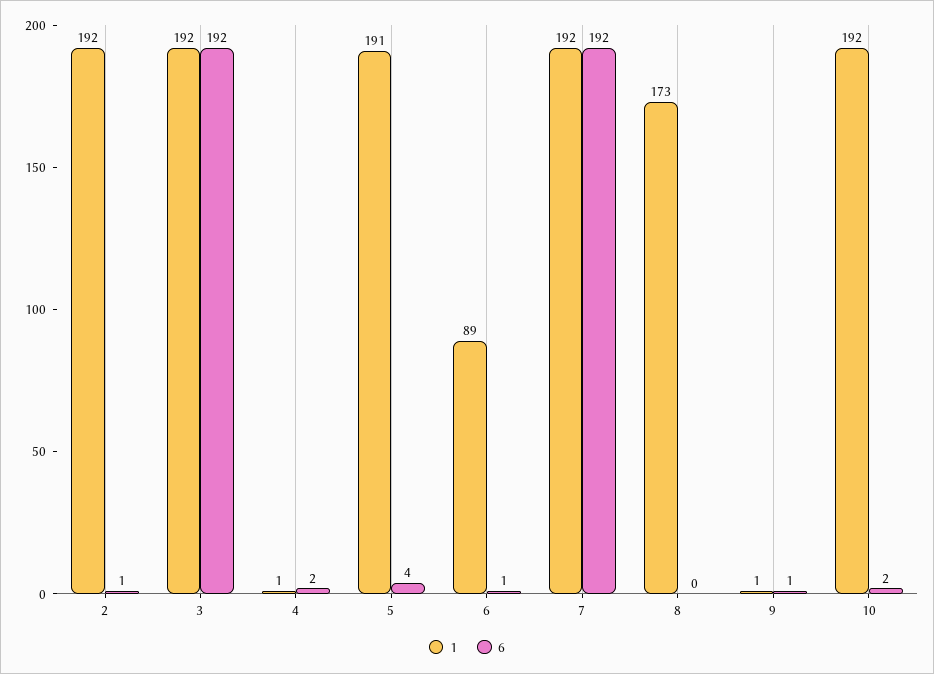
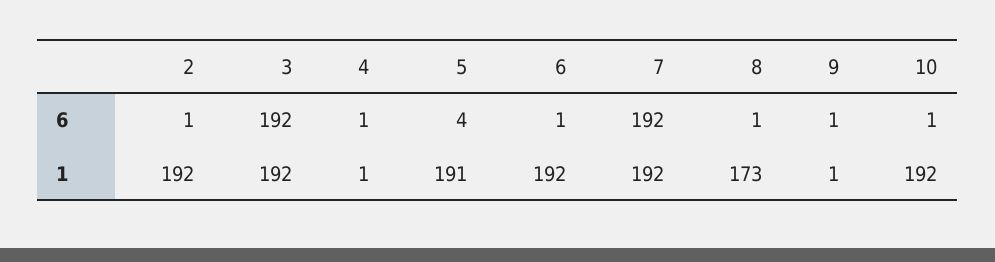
6, 4: 2 -> 1
1, 6: 89 -> 192
6, 8: 0 -> 1
6, 10: 2 -> 1

